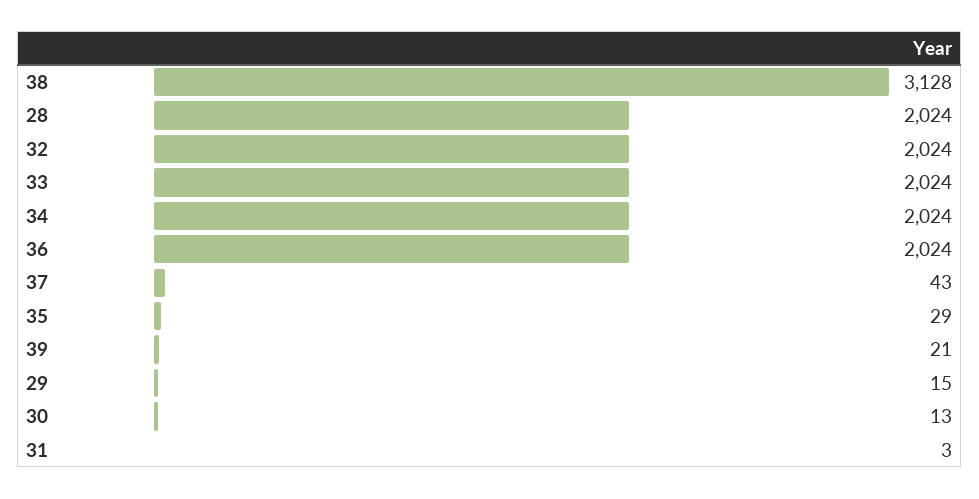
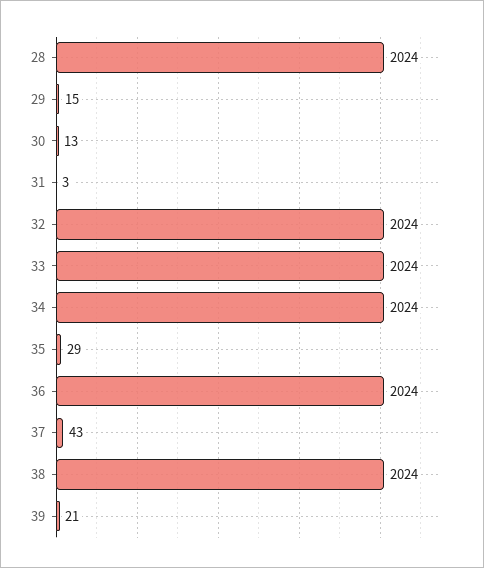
38: 3128 -> 2024

